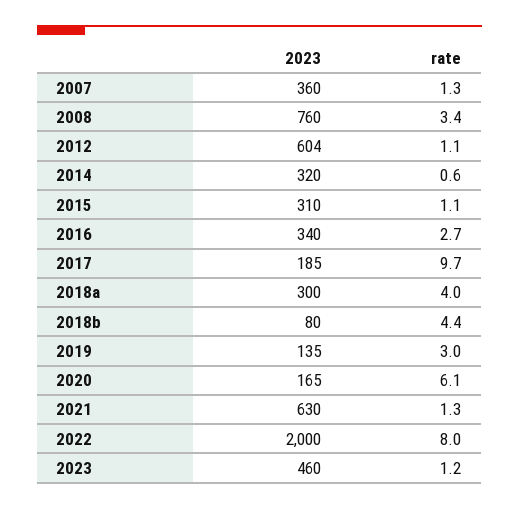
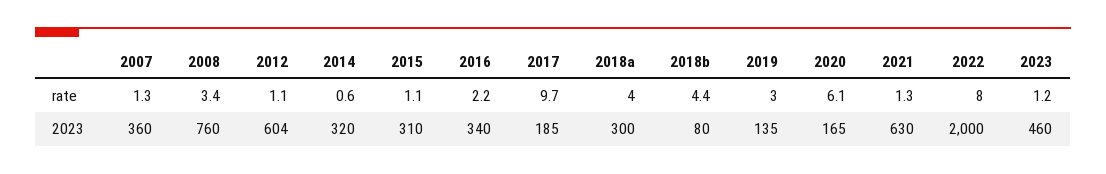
rate, 2016: 2.7 -> 2.2

